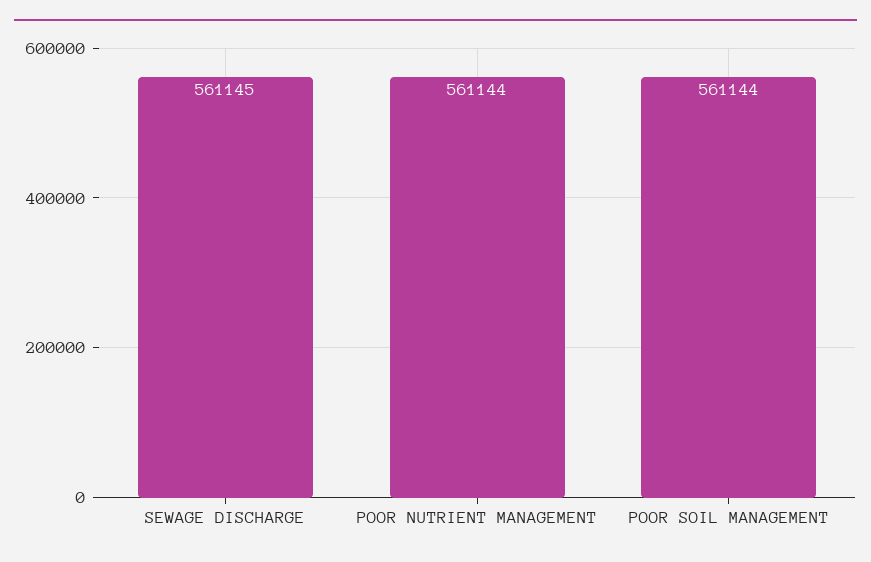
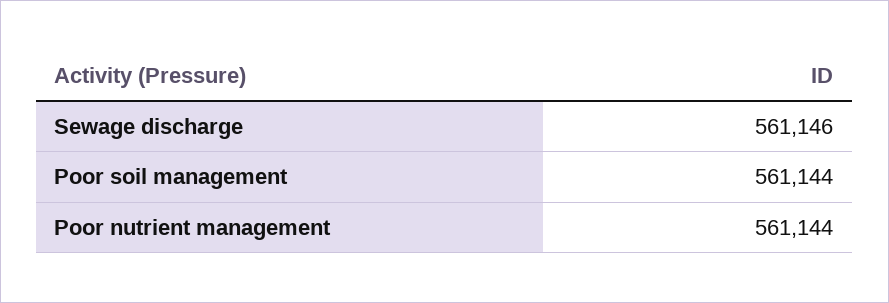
SEWAGE DISCHARGE: 561145 -> 561146

